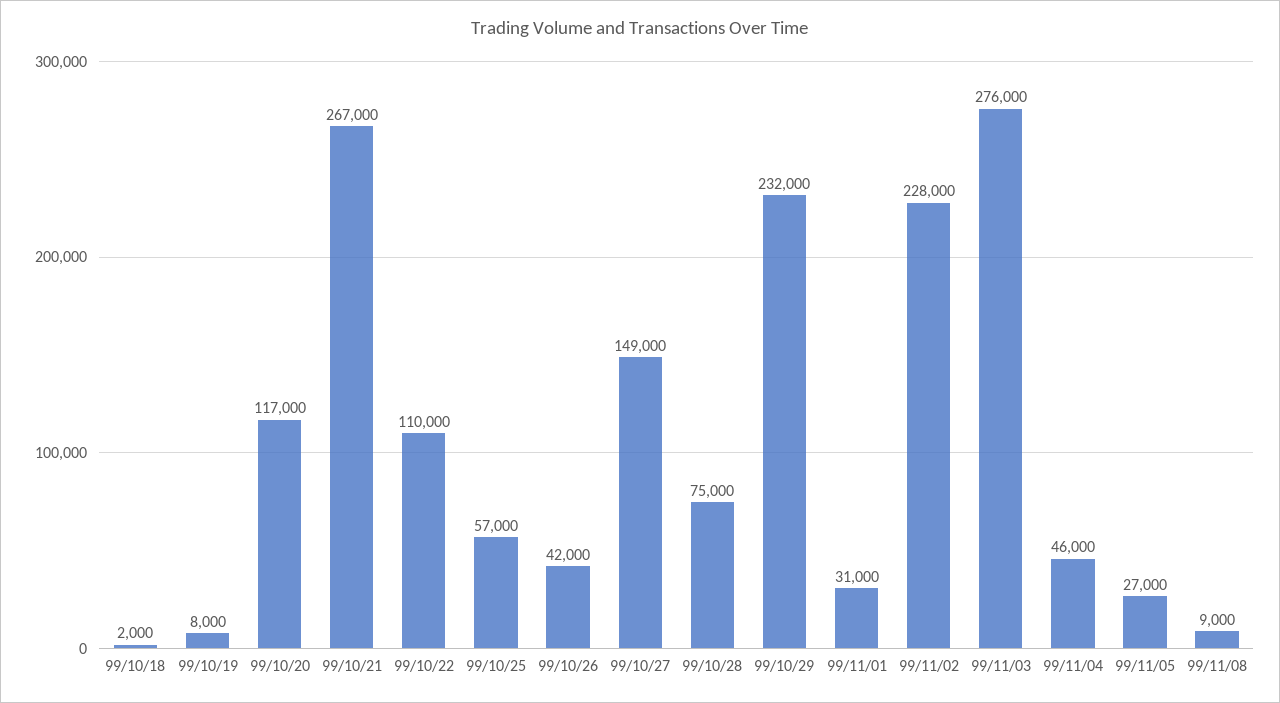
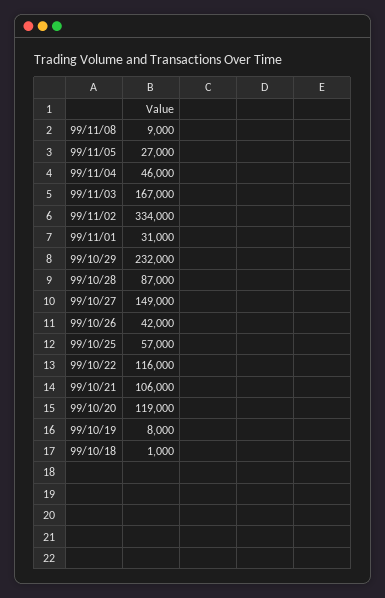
99/10/18: 2000 -> 1000
99/10/20: 117000 -> 119000
99/10/21: 267000 -> 106000
99/10/22: 110000 -> 116000
99/10/28: 75000 -> 87000
99/11/02: 228000 -> 334000
99/11/03: 276000 -> 167000

